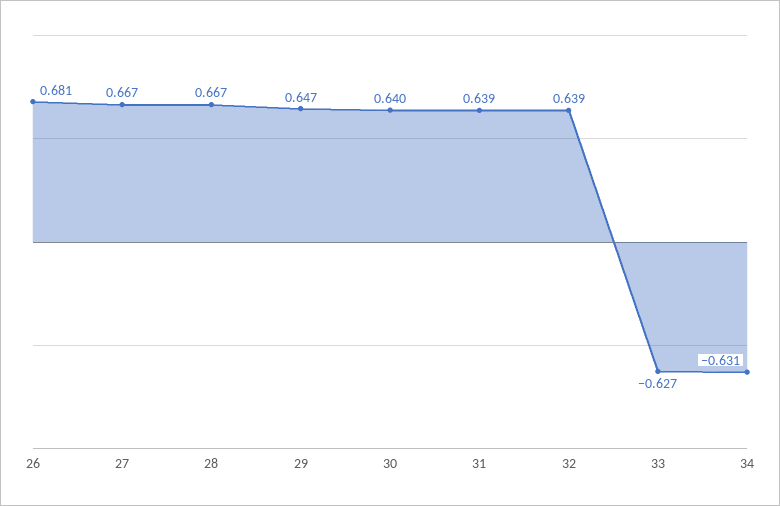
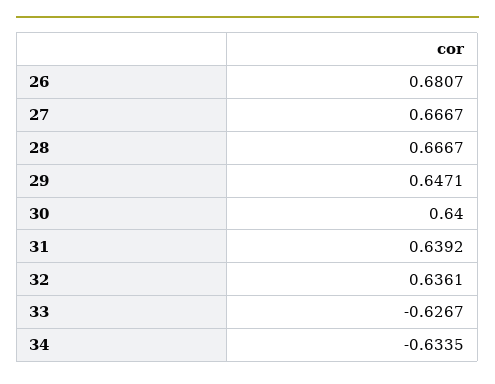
32: 0.639 -> 0.6361
34: -0.631 -> -0.6335

